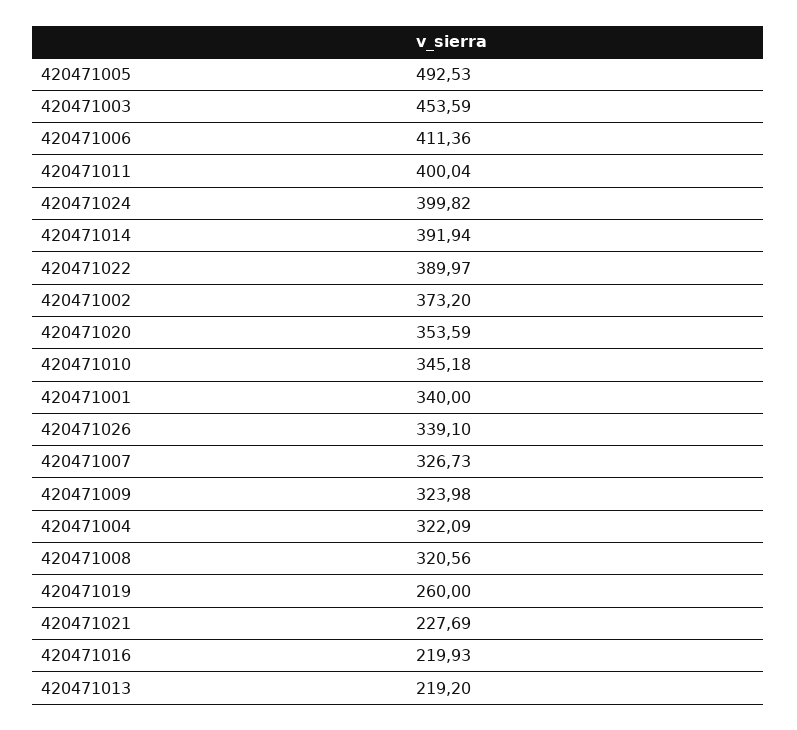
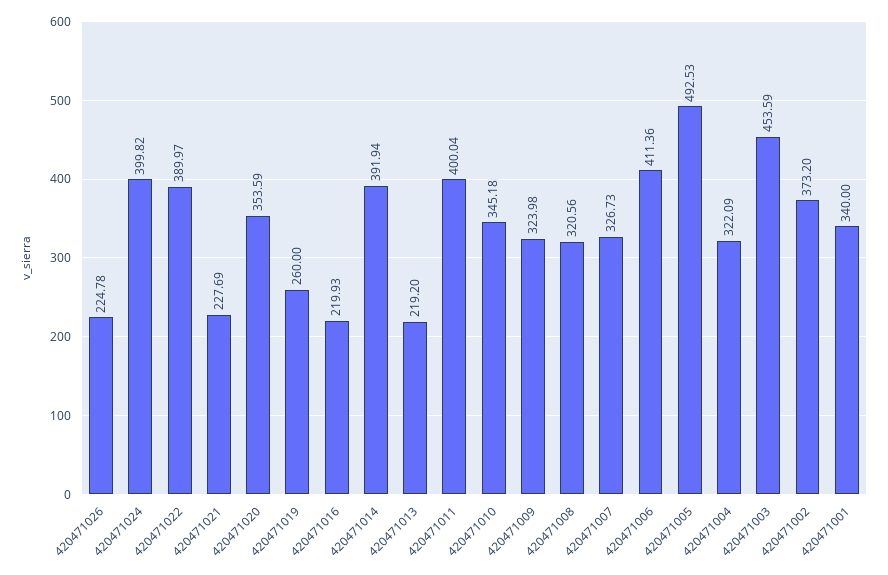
420471026: 339.1 -> 224.78

